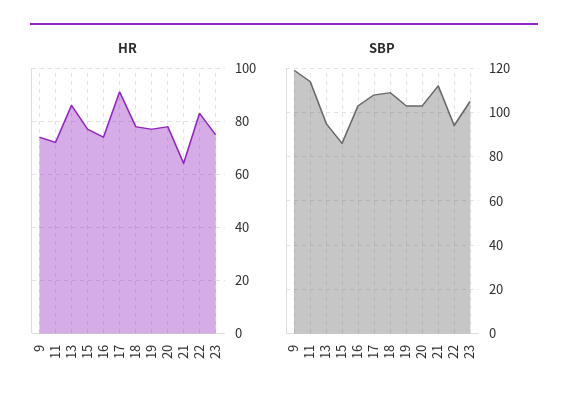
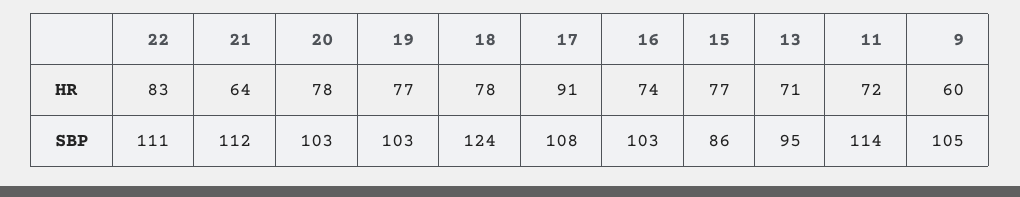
HR, 9: 75 -> 60
HR, 13: 85 -> 71
HR, 23: 75 -> none
SBP, 9: 120 -> 105
SBP, 18: 110 -> 124
SBP, 22: 95 -> 111
SBP, 23: 105 -> none

